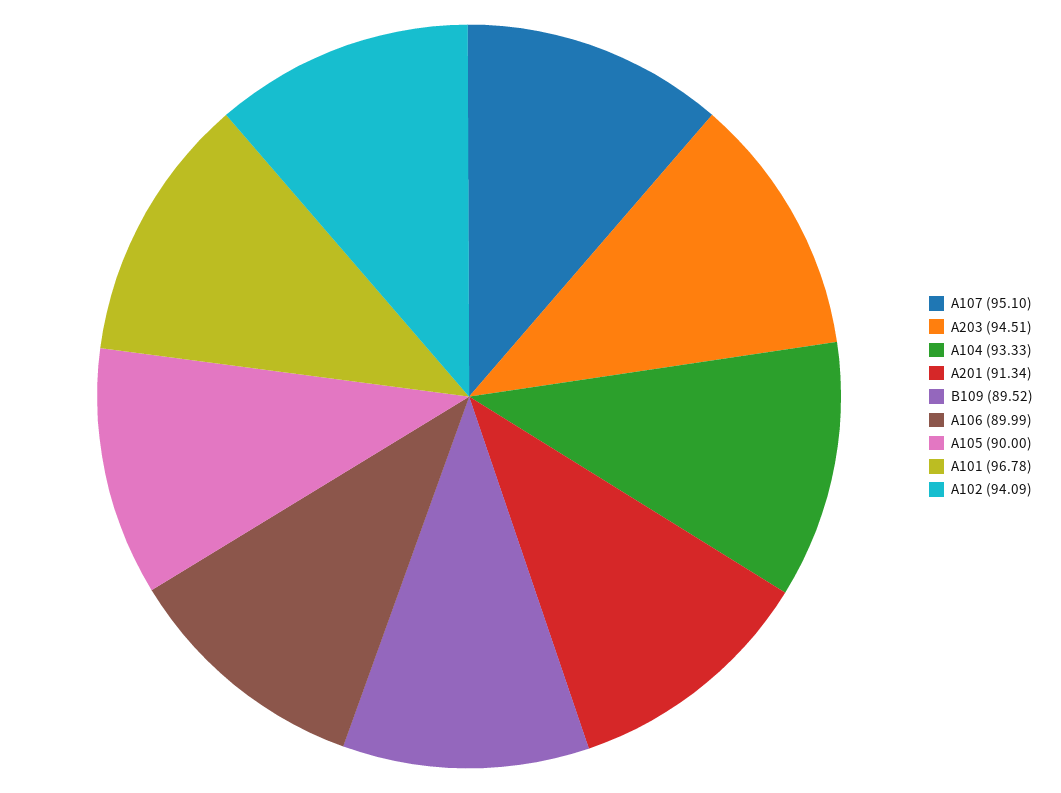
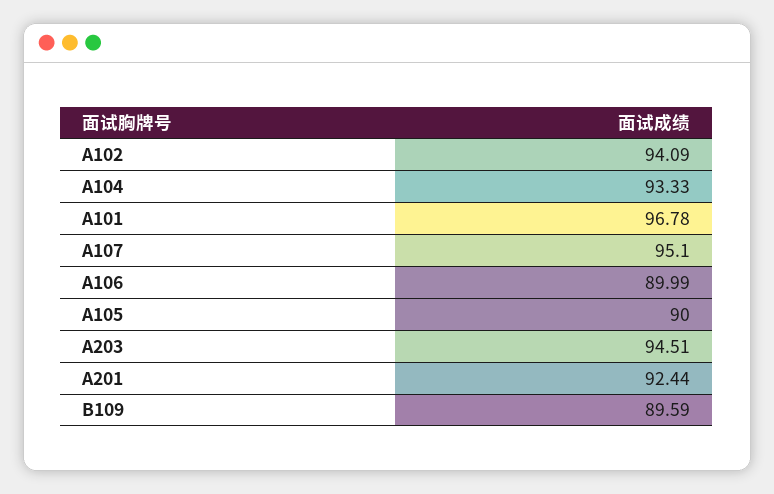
A201: 91.34 -> 92.44
B109: 89.52 -> 89.59

